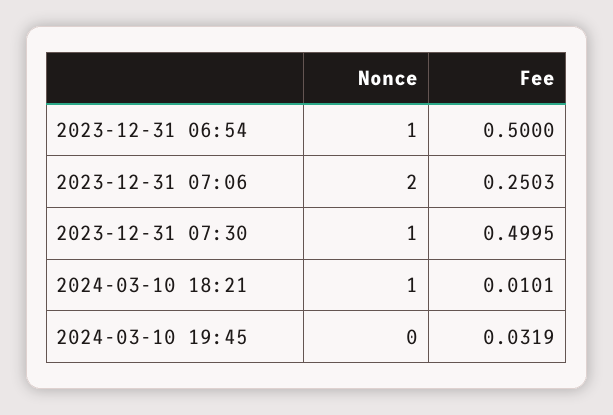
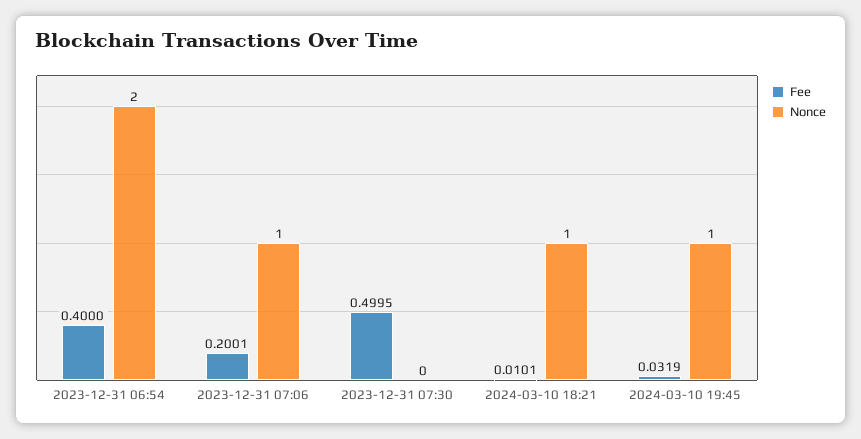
Nonce, 2023-12-31 06:54: 1 -> 2
Fee, 2023-12-31 06:54: 0.5 -> 0.4
Nonce, 2023-12-31 07:06: 2 -> 1
Fee, 2023-12-31 07:06: 0.2503 -> 0.2001
Nonce, 2023-12-31 07:30: 1 -> 0
Nonce, 2024-03-10 19:45: 0 -> 1

